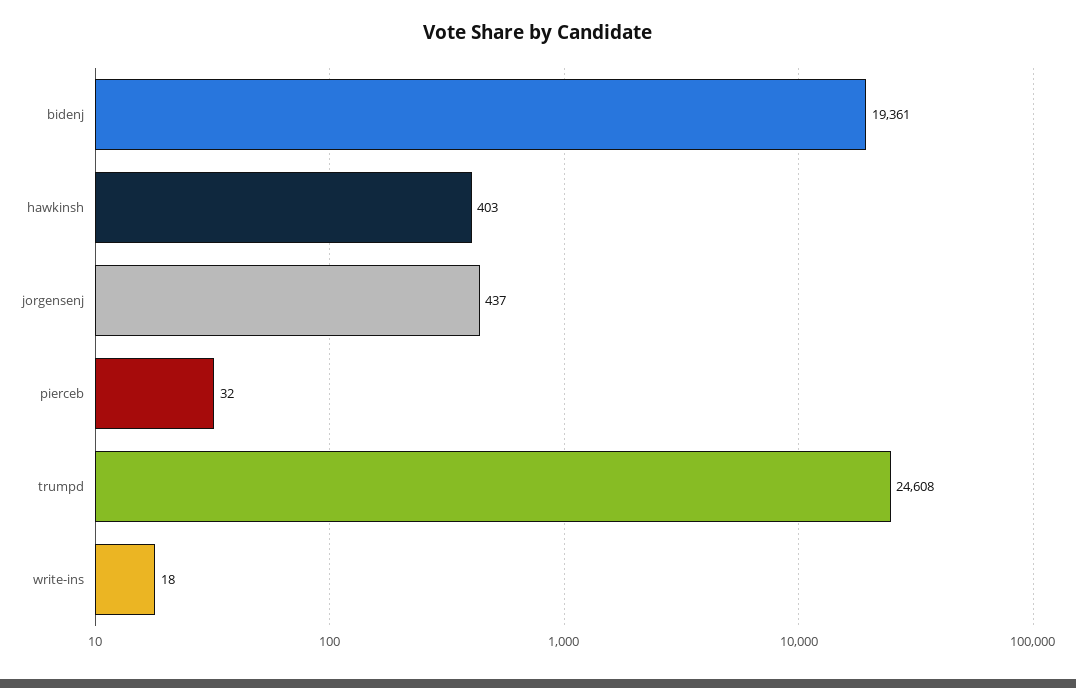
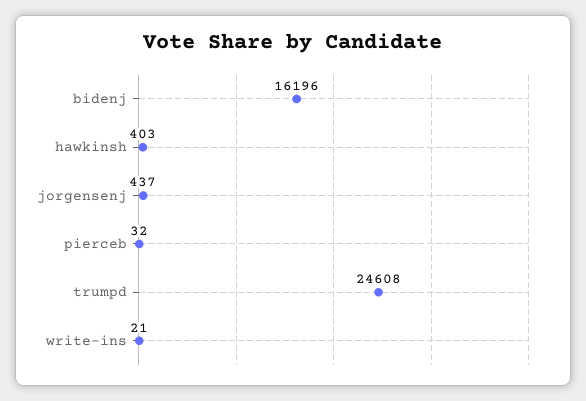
bidenj: 19361 -> 16196
write-ins: 18 -> 21

